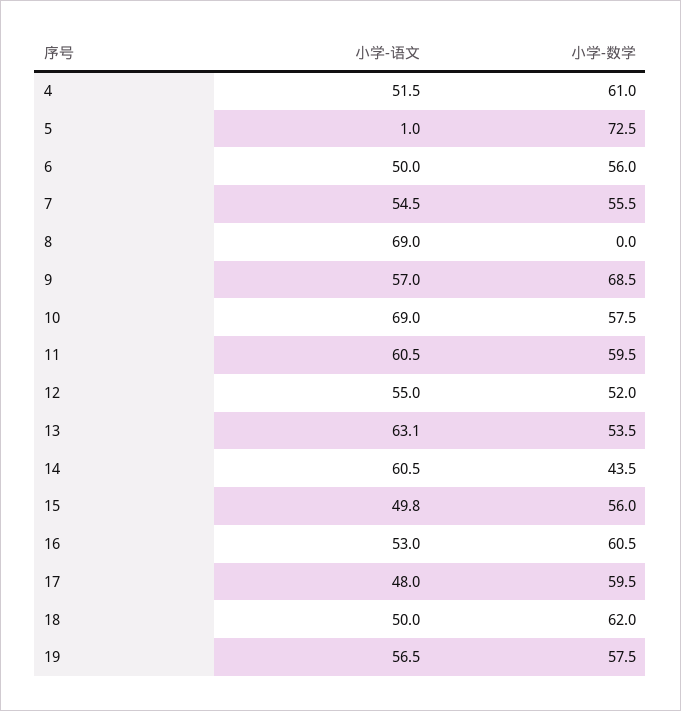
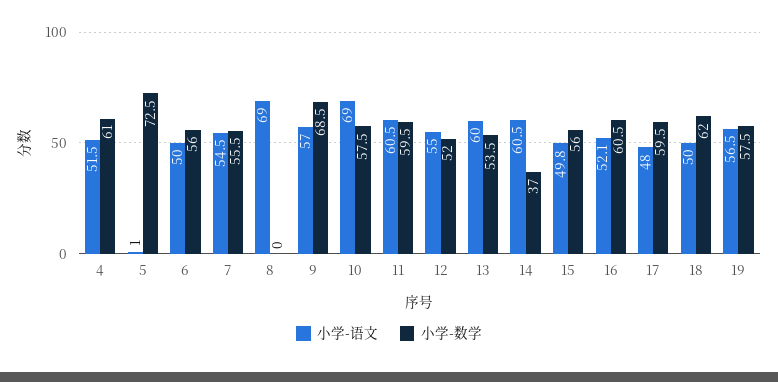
小学-语文, 13: 63.1 -> 60
小学-数学, 14: 43.5 -> 37
小学-语文, 16: 53 -> 52.1

